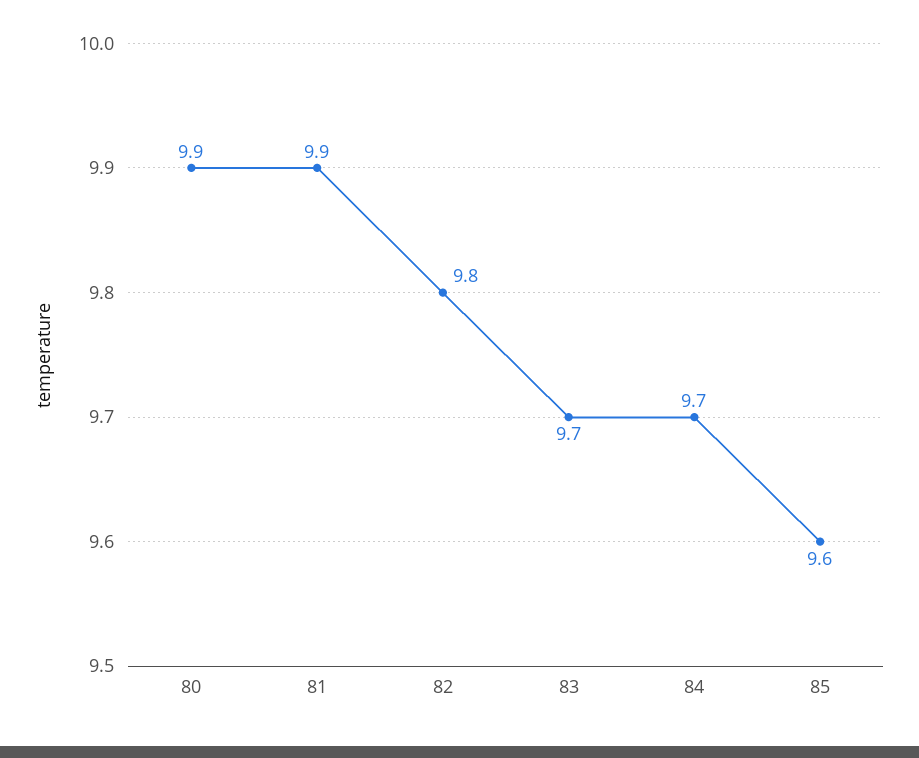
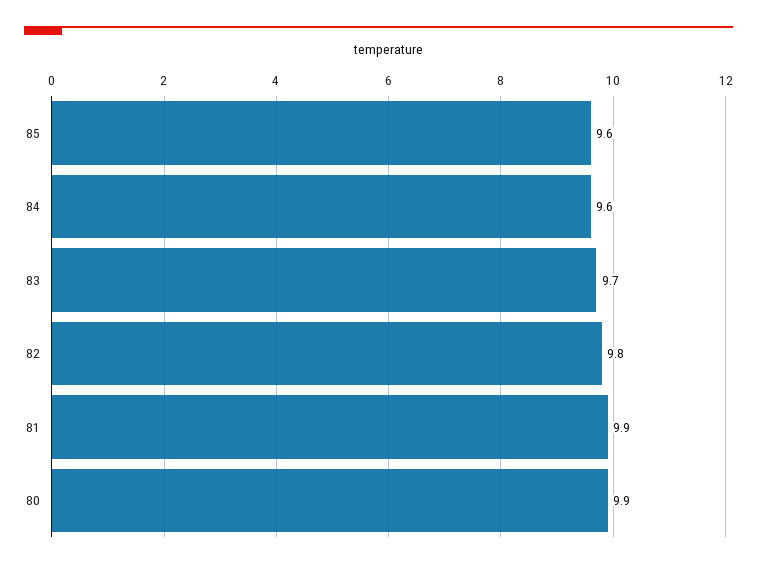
84: 9.7 -> 9.6

